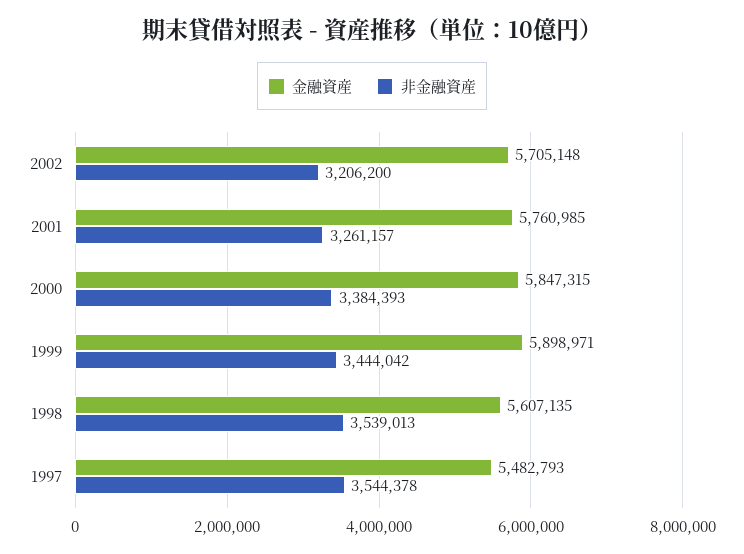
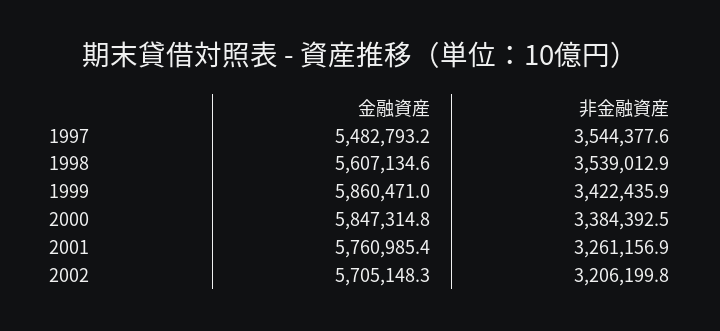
金融資産, 1999: 5898971 -> 5860471
非金融資産, 1999: 3444042 -> 3422435.9

